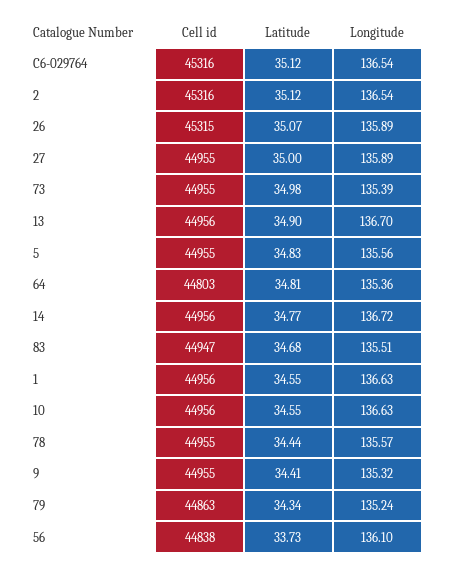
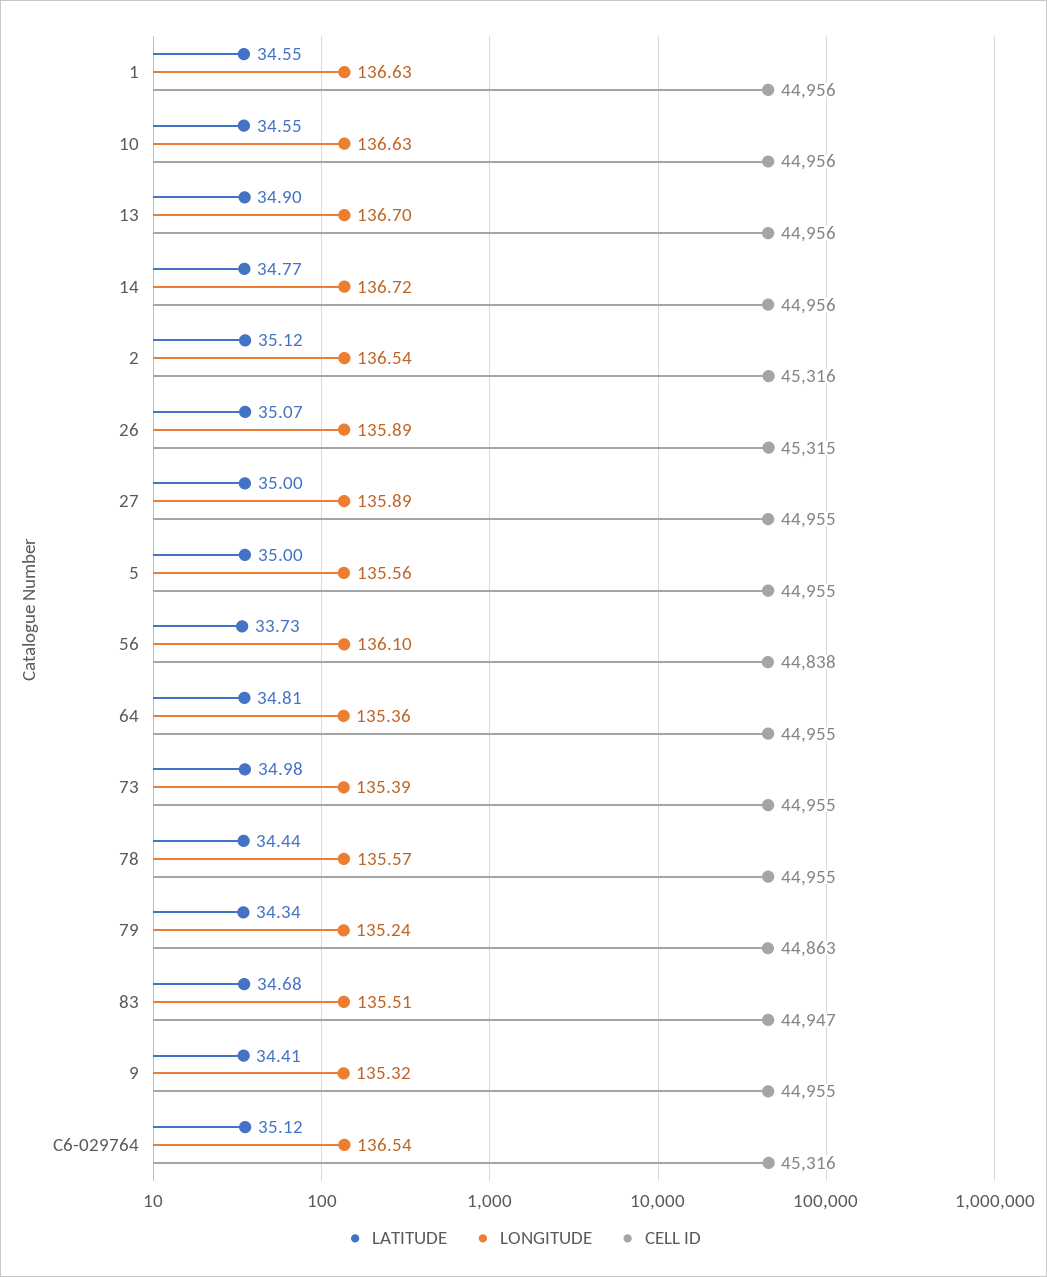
Latitude, 5: 34.83 -> 35
Cell id, 64: 44803 -> 44955

